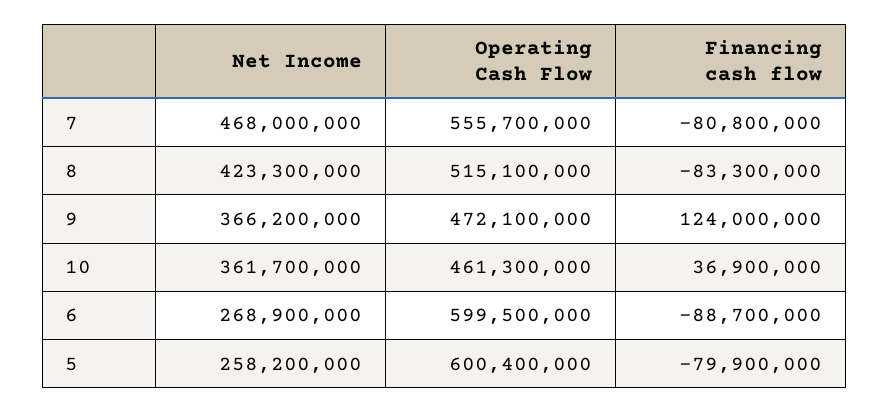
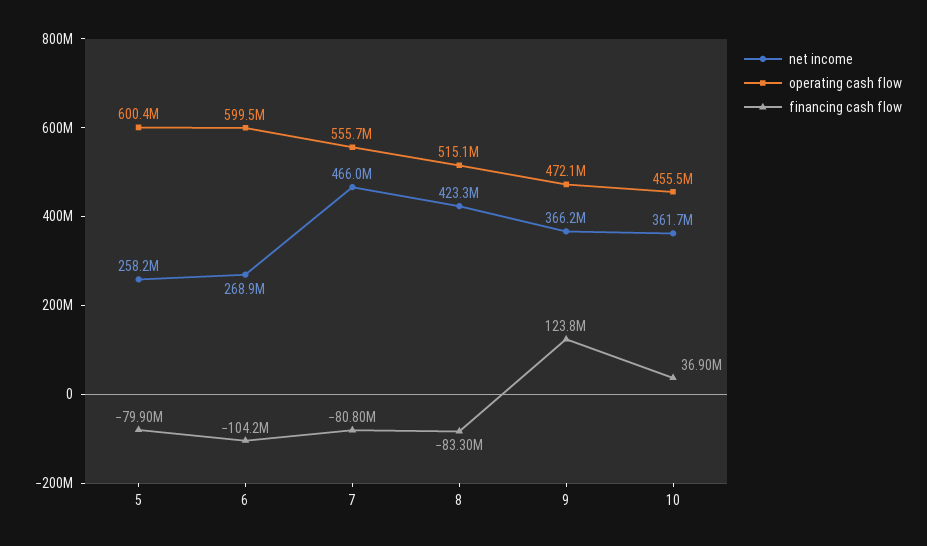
Net Income, 7: 468000000 -> 466000000
Financing cash flow, 9: 124000000 -> 123800000
Operating Cash Flow, 10: 461300000 -> 455500000
Financing cash flow, 6: -88700000 -> -104200000

